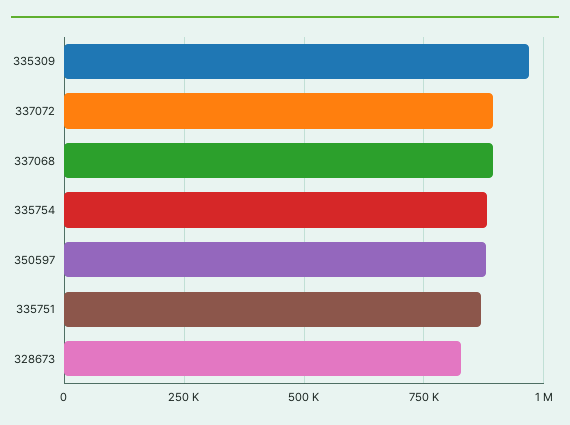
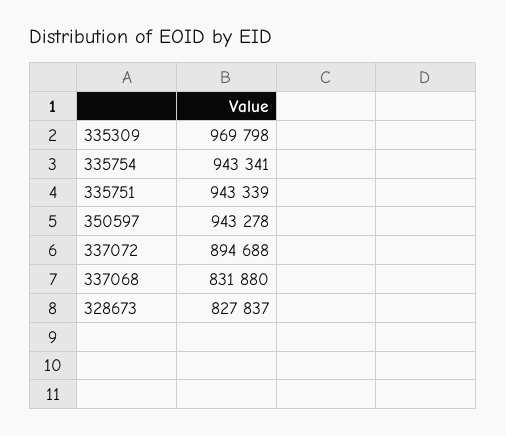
337068: 900000 -> 831880
335754: 875000 -> 943341
350597: 875000 -> 943278
335751: 875000 -> 943339

